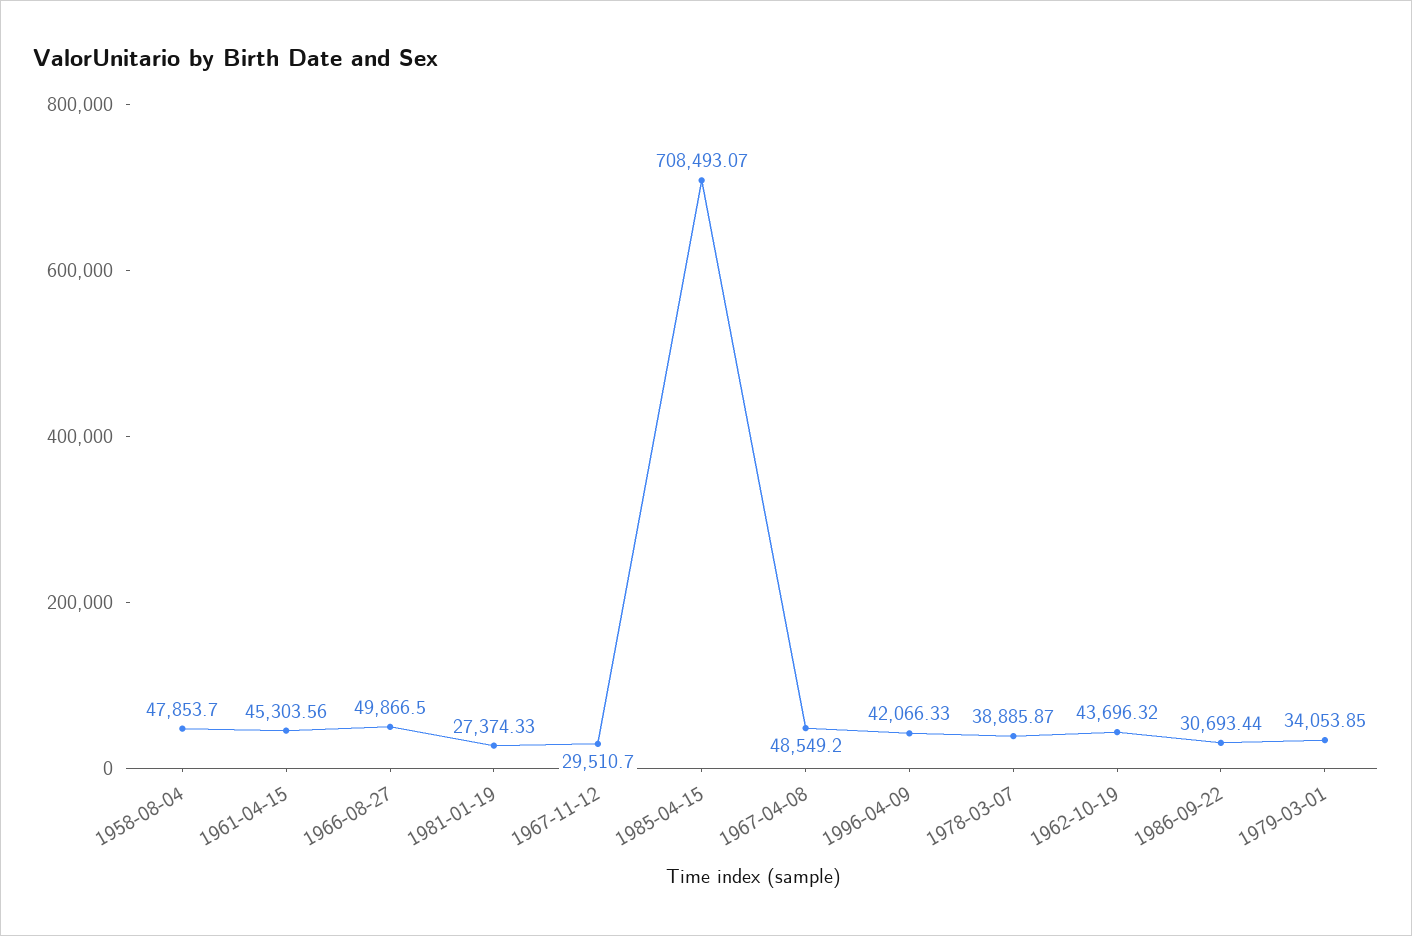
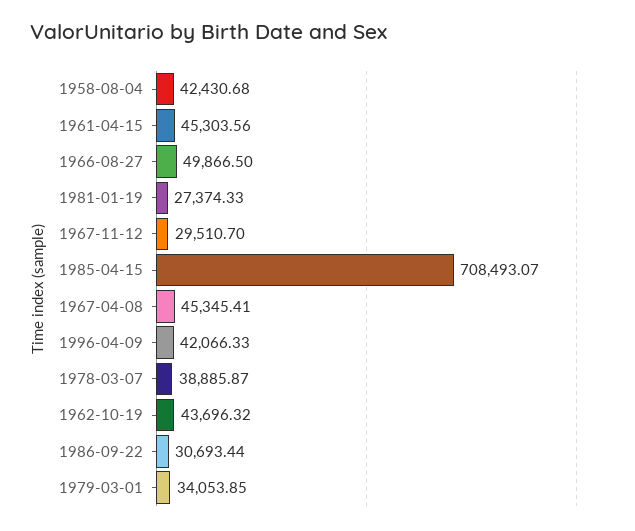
1958-08-04: 47853.7 -> 42430.68
1967-04-08: 48549.2 -> 45345.41

